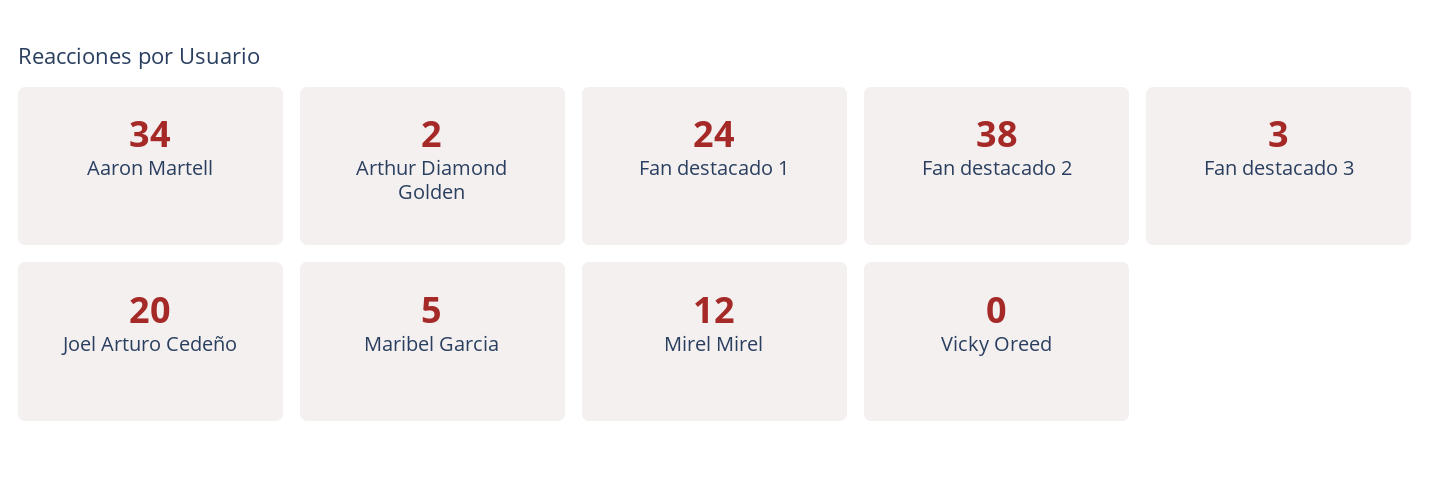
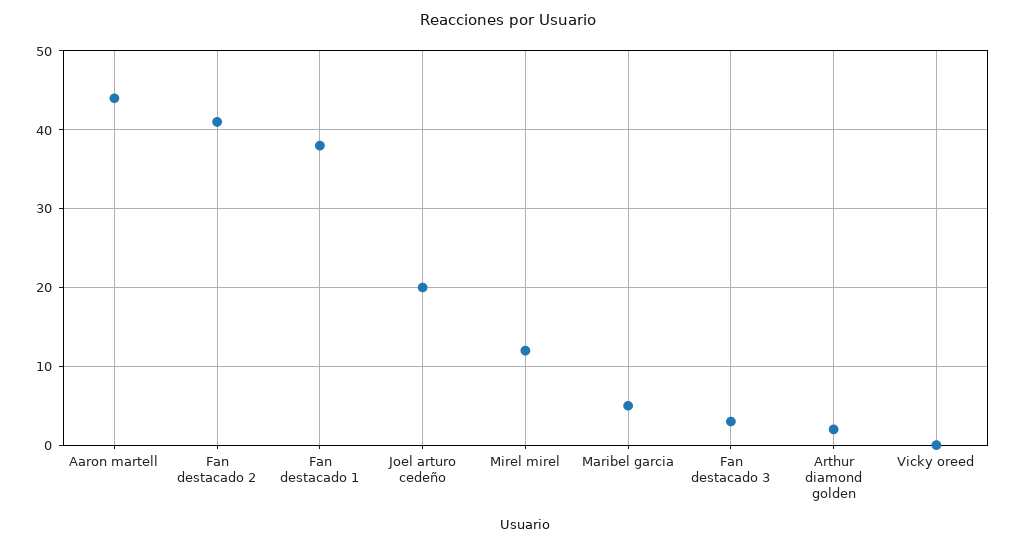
Aaron Martell: 34 -> 44
Fan destacado 1: 24 -> 38
Fan destacado 2: 38 -> 41

